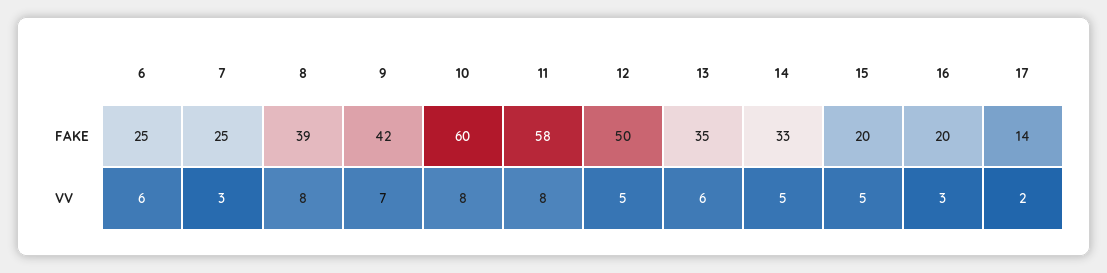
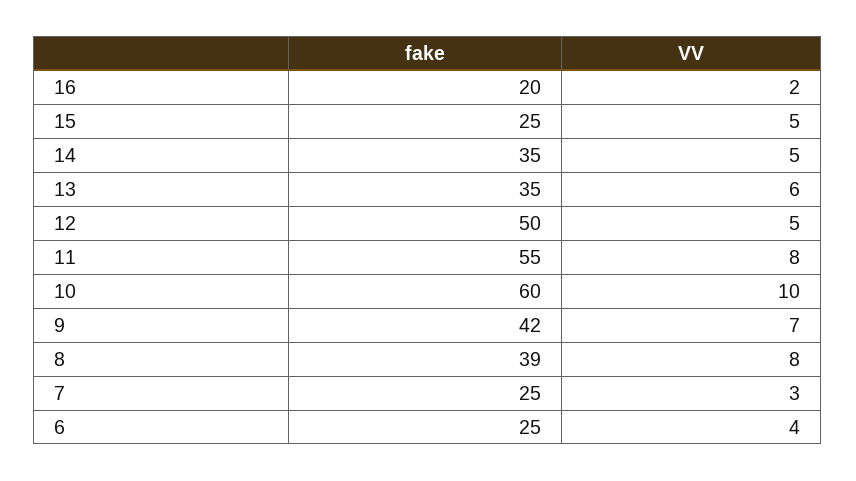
11, FAKE: 58 -> 55
14, FAKE: 33 -> 35
15, FAKE: 20 -> 25
17, FAKE: 14 -> none
6, VV: 6 -> 4
10, VV: 8 -> 10
16, VV: 3 -> 2
17, VV: 2 -> none

